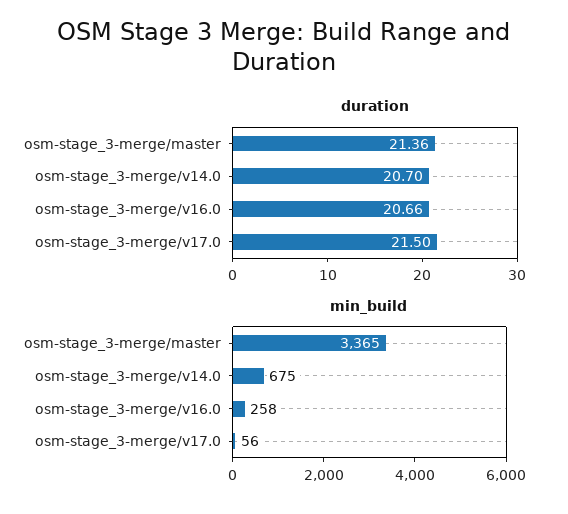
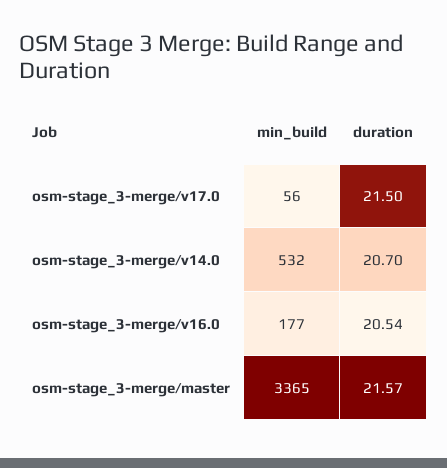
duration, osm-stage_3-merge/master: 21.36 -> 21.57
duration, osm-stage_3-merge/v16.0: 20.66 -> 20.54
min_build, osm-stage_3-merge/v14.0: 675 -> 532
min_build, osm-stage_3-merge/v16.0: 258 -> 177

